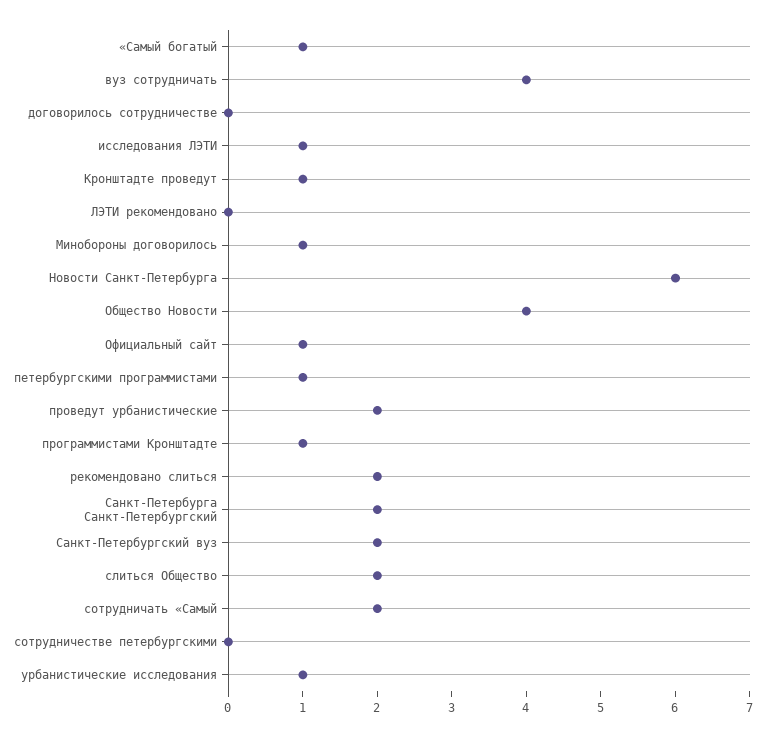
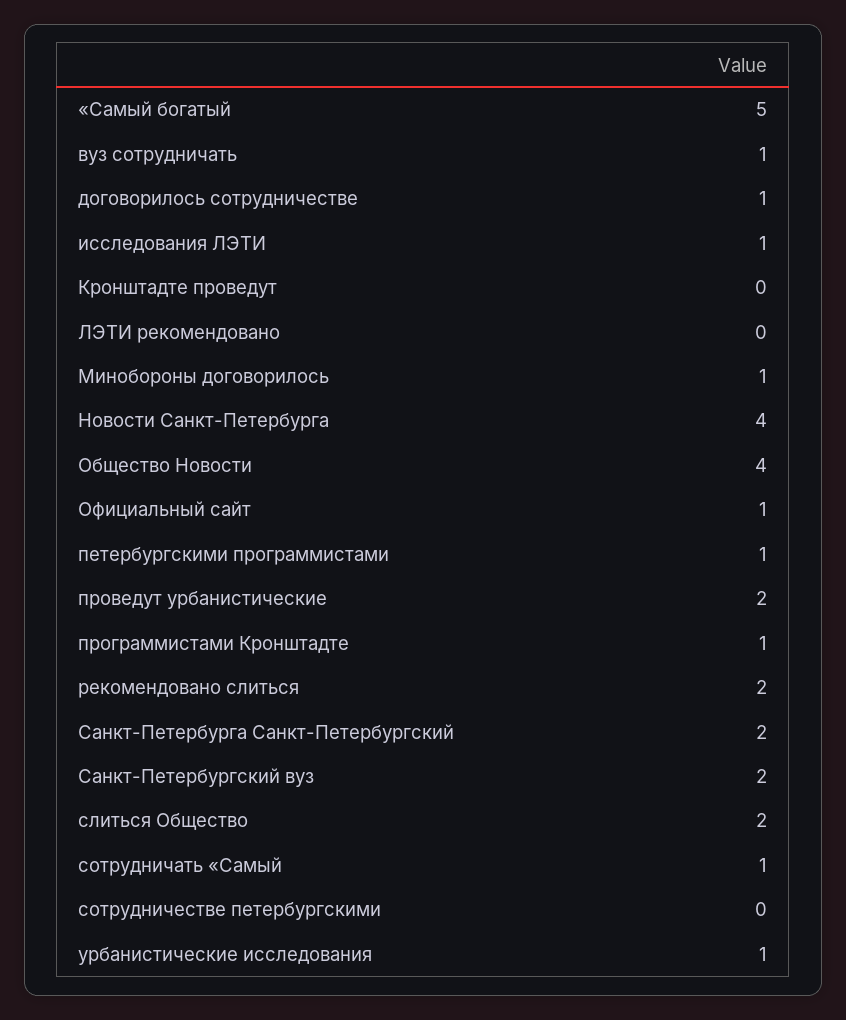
«Самый богатый: 1 -> 5
вуз сотрудничать: 4 -> 1
договорилось сотрудничестве: 0 -> 1
Кронштадте проведут: 1 -> 0
Новости Санкт-Петербурга: 6 -> 4
сотрудничать «Самый: 2 -> 1

